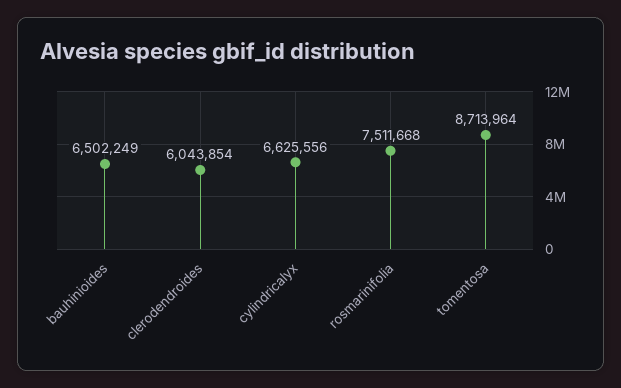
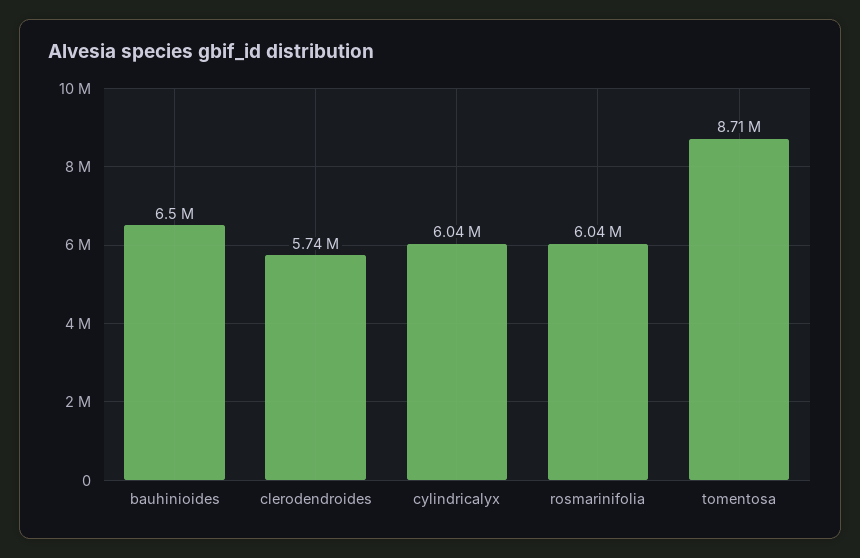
clerodendroides: 6043854 -> 5740000
cylindricalyx: 6625556 -> 6040000
rosmarinifolia: 7511668 -> 6040000

